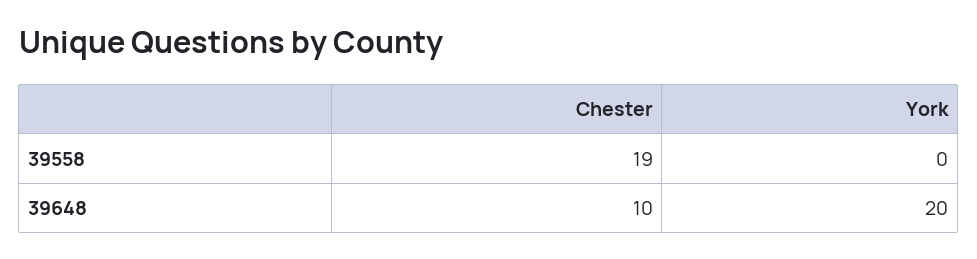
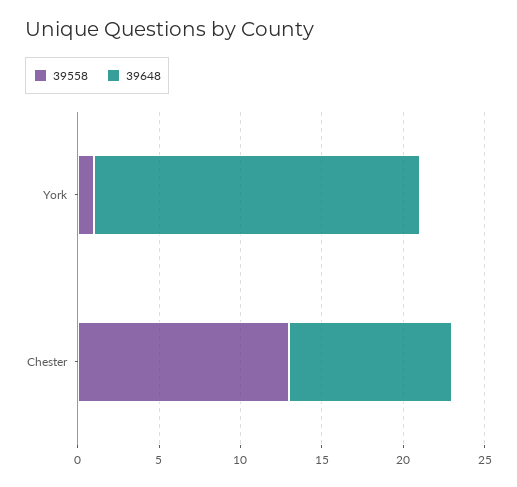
39558, Chester: 19 -> 13
39558, York: 0 -> 1

